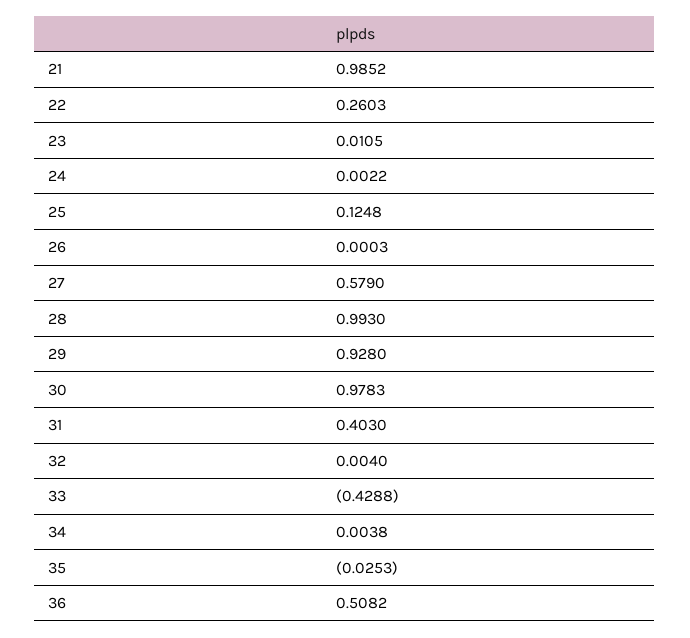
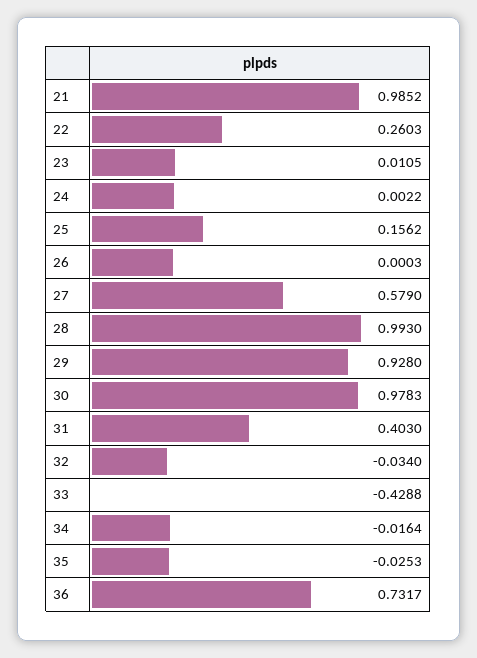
25: 0.1248 -> 0.1562
32: 0.004 -> -0.034
34: 0.0038 -> -0.0164
36: 0.5082 -> 0.7317

